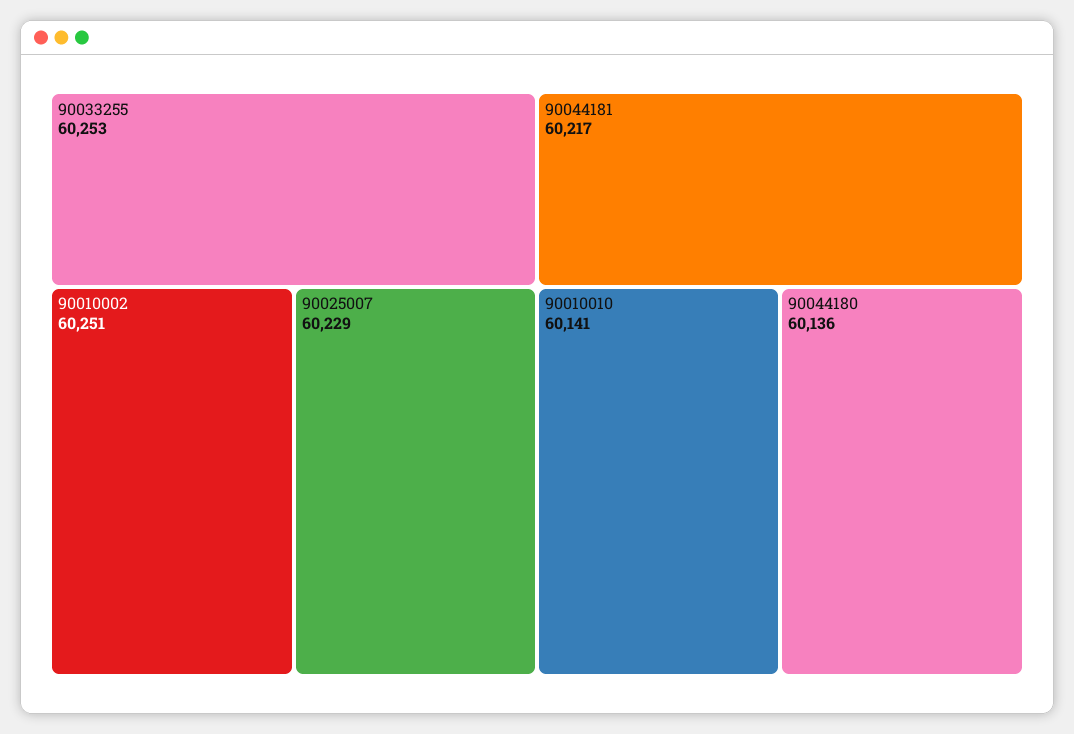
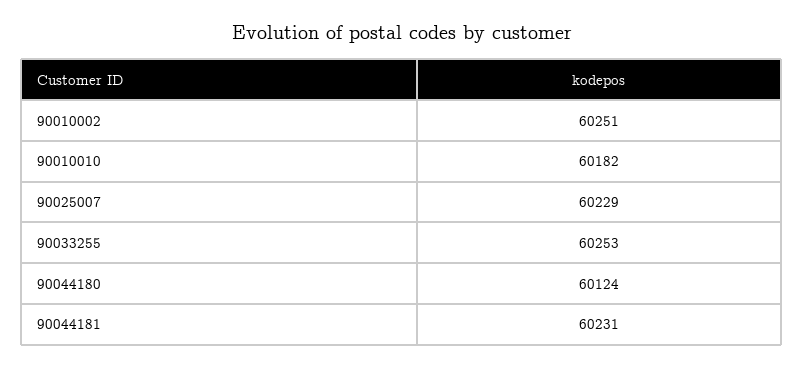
90044181: 60217 -> 60231
90010010: 60141 -> 60182
90044180: 60136 -> 60124

